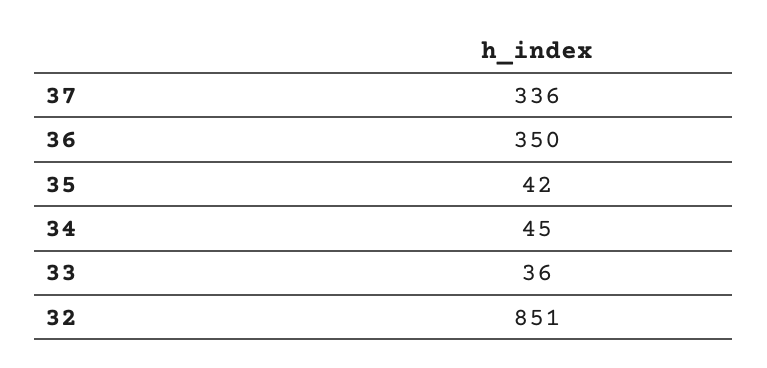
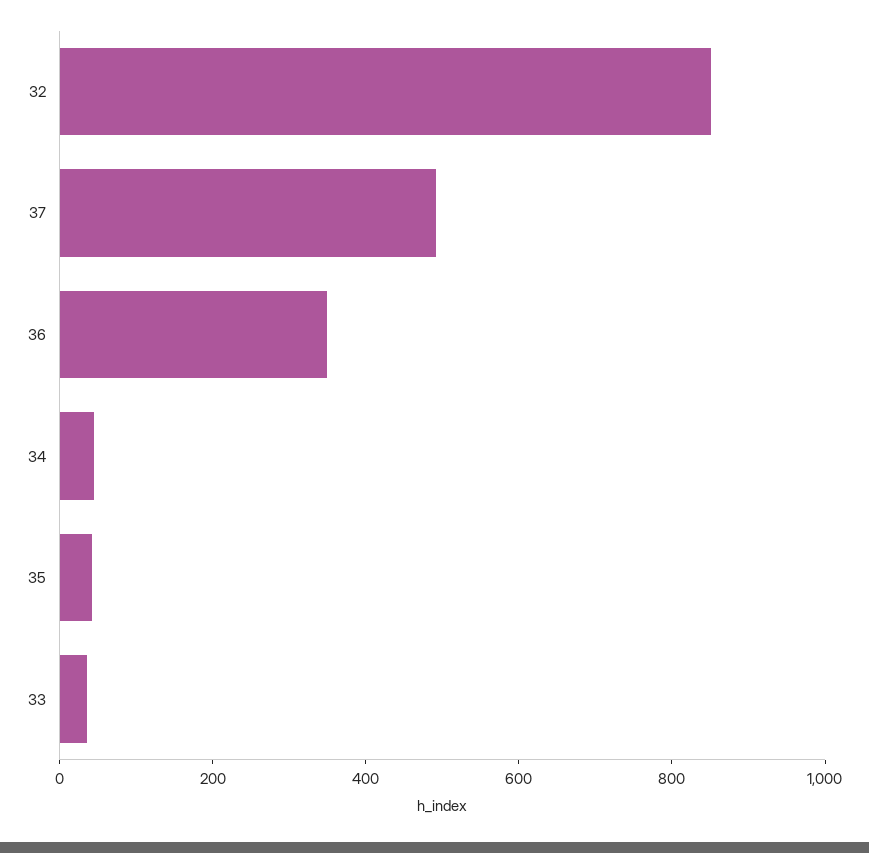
37: 336 -> 500

